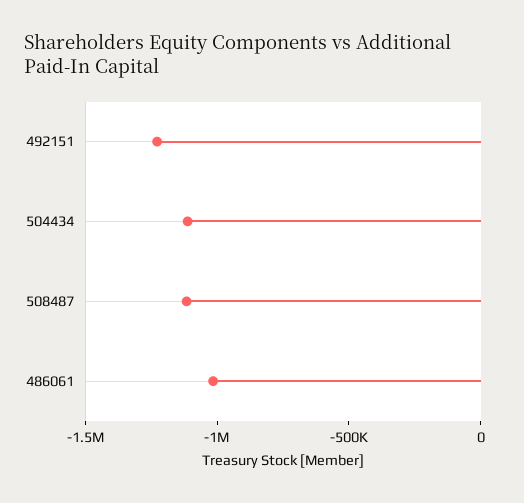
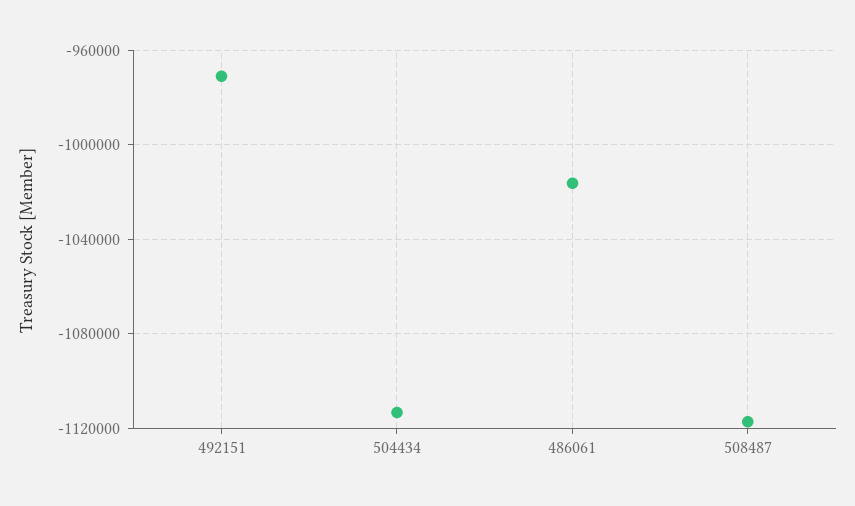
492151: -1200000 -> -970000

